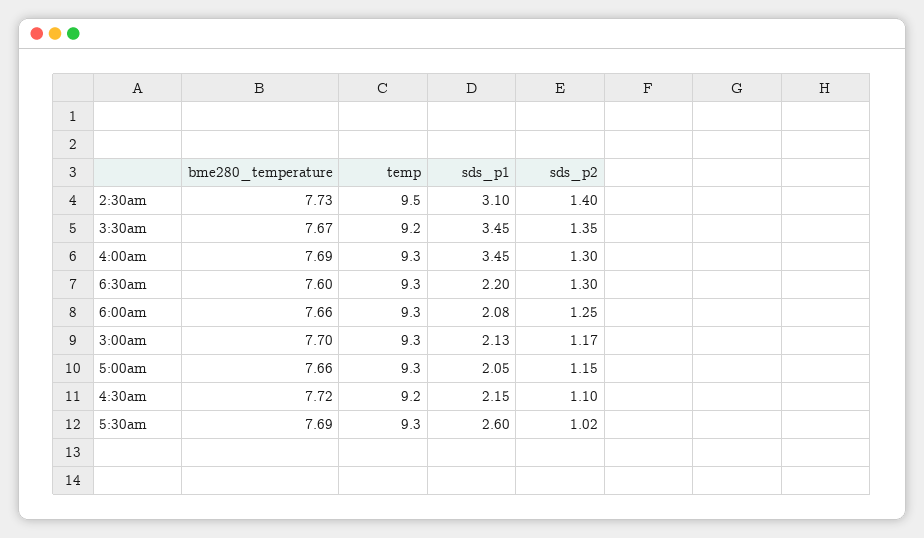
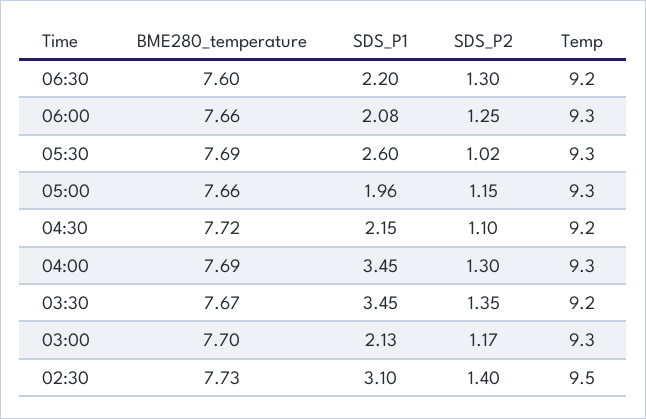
temp, 6:30am: 9.3 -> 9.2
sds_p1, 5:00am: 2.05 -> 1.96

